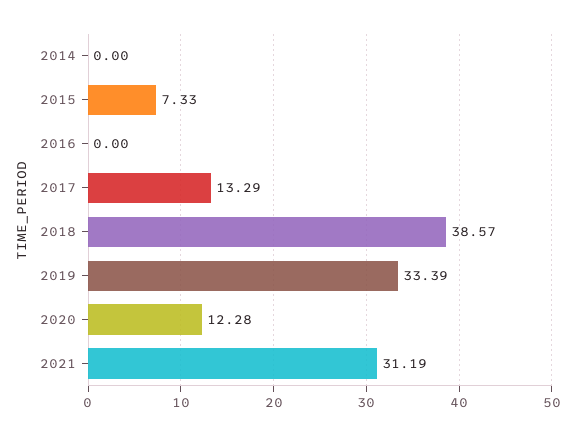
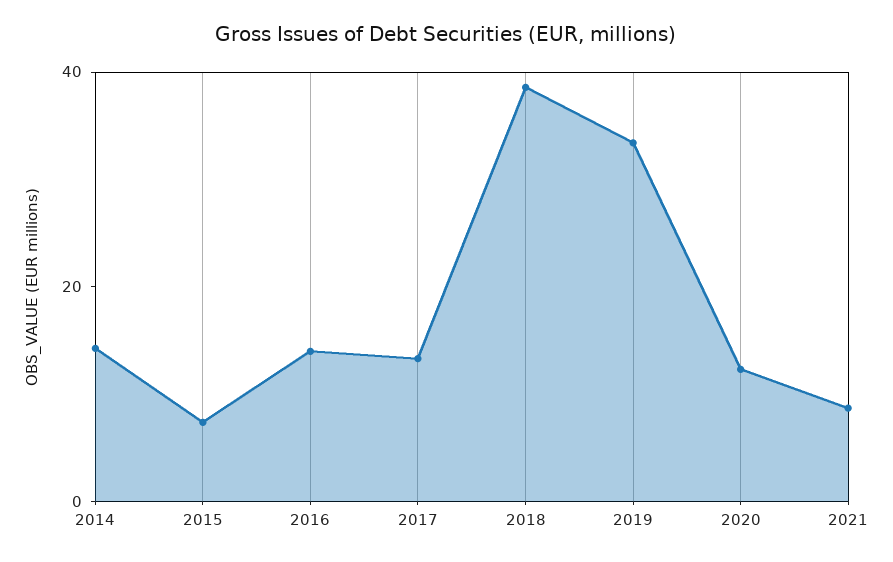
2014: 0 -> 15
2016: 0 -> 15
2021: 31.19 -> 10

